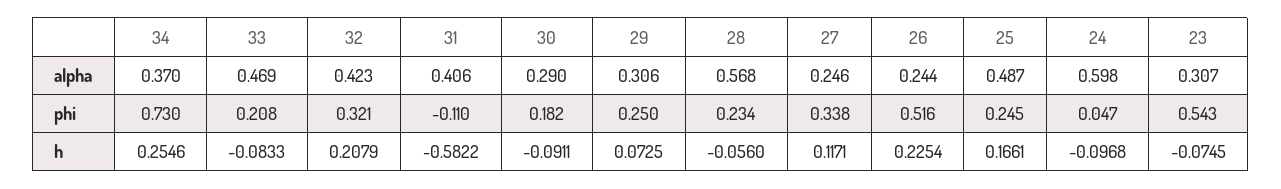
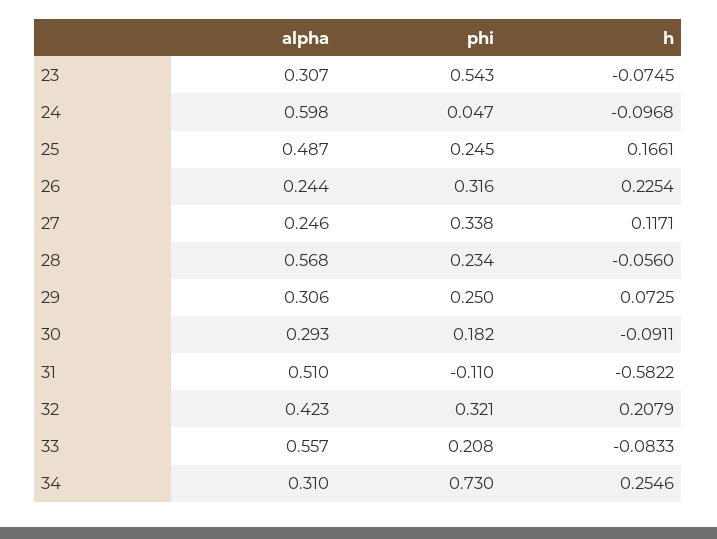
34, alpha: 0.37 -> 0.31
33, alpha: 0.469 -> 0.557
31, alpha: 0.406 -> 0.51
30, alpha: 0.29 -> 0.293
26, phi: 0.516 -> 0.316

